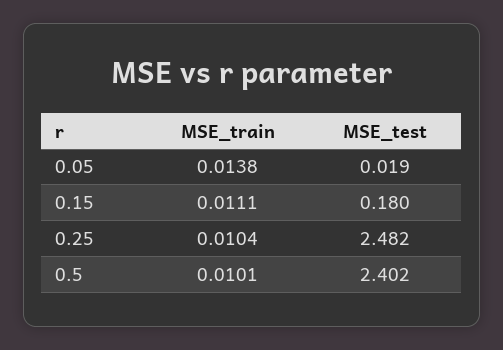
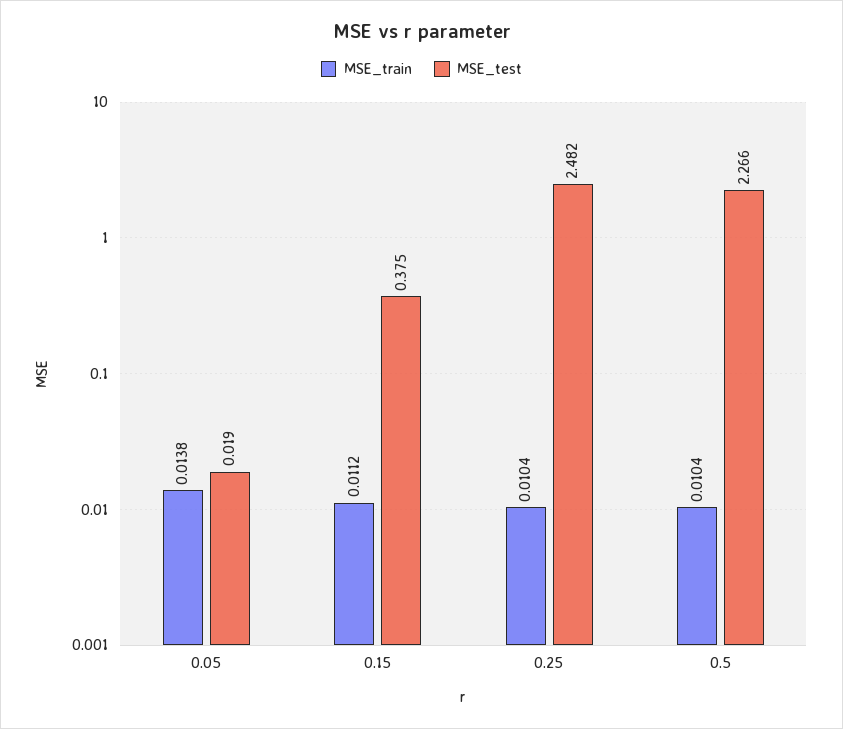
MSE_train, 0.15: 0.0111 -> 0.0112
MSE_test, 0.15: 0.18 -> 0.375
MSE_train, 0.5: 0.0101 -> 0.0104
MSE_test, 0.5: 2.402 -> 2.266

